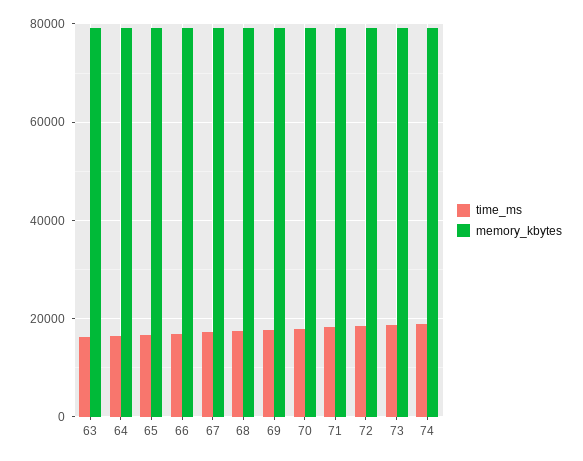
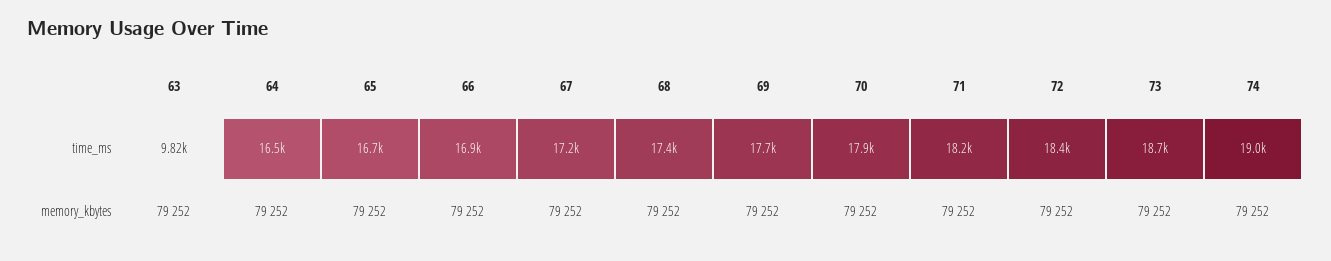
time_ms, 63: 16000 -> 9820

